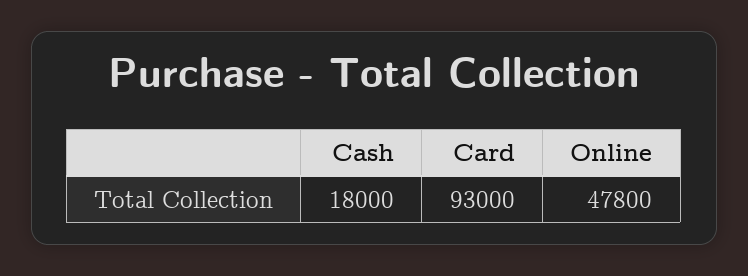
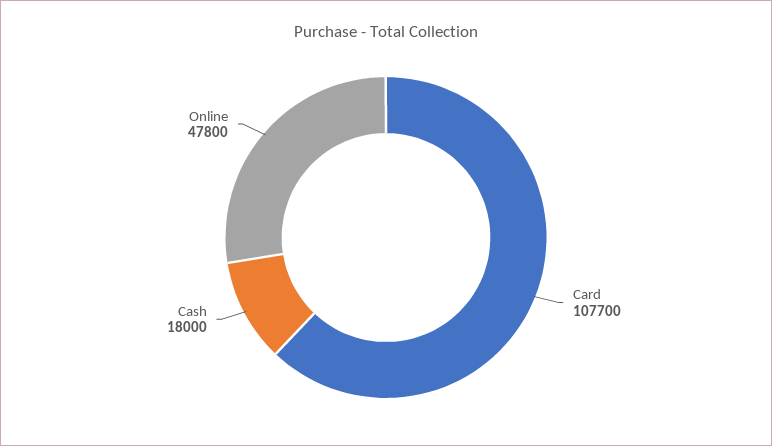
Card: 93000 -> 107700

